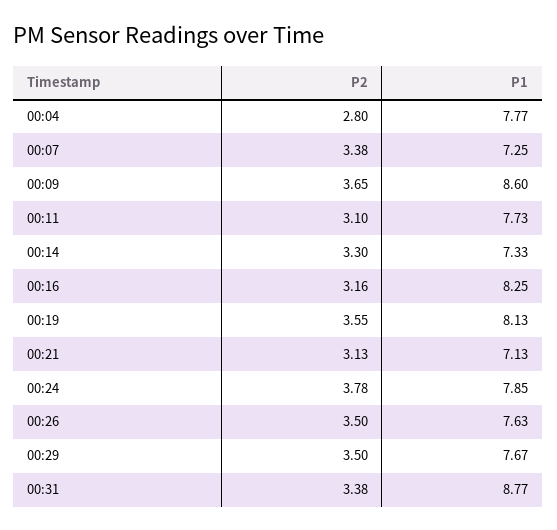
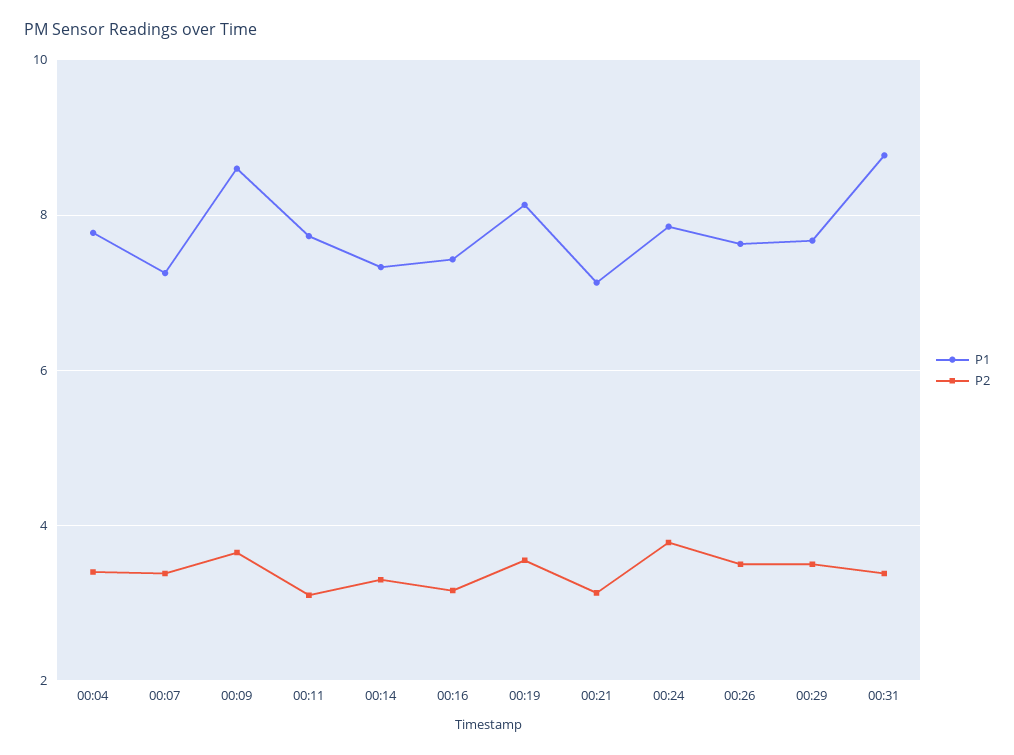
P2, 00:04: 2.8 -> 3.4
P1, 00:16: 8.25 -> 7.4

